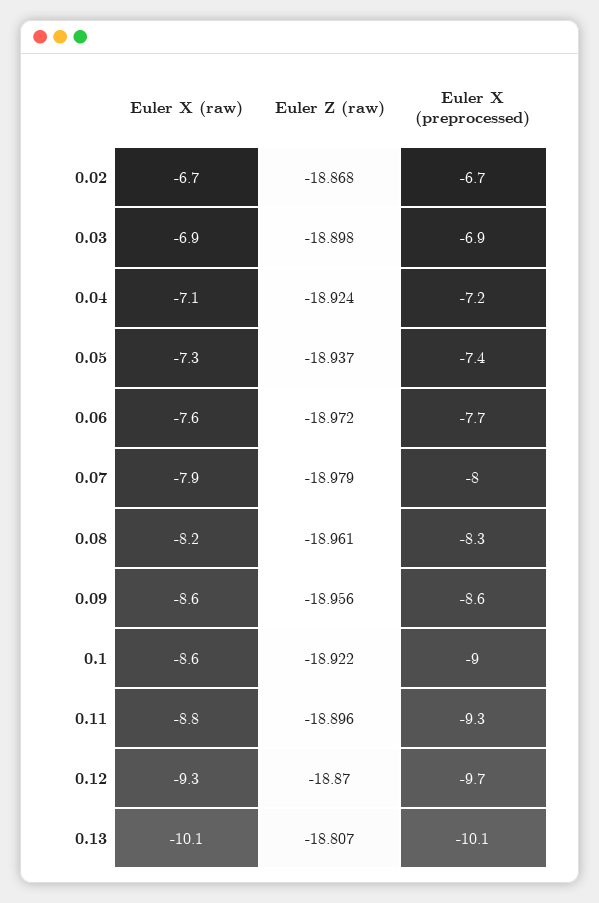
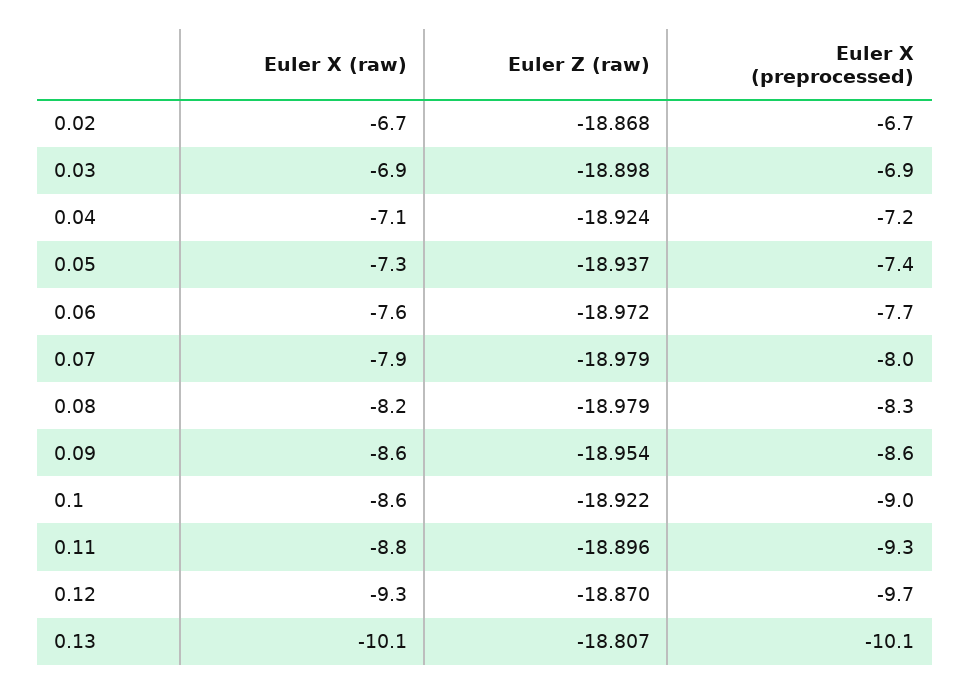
Euler Z (raw), 0.08: -18.961 -> -18.979
Euler Z (raw), 0.09: -18.956 -> -18.954

